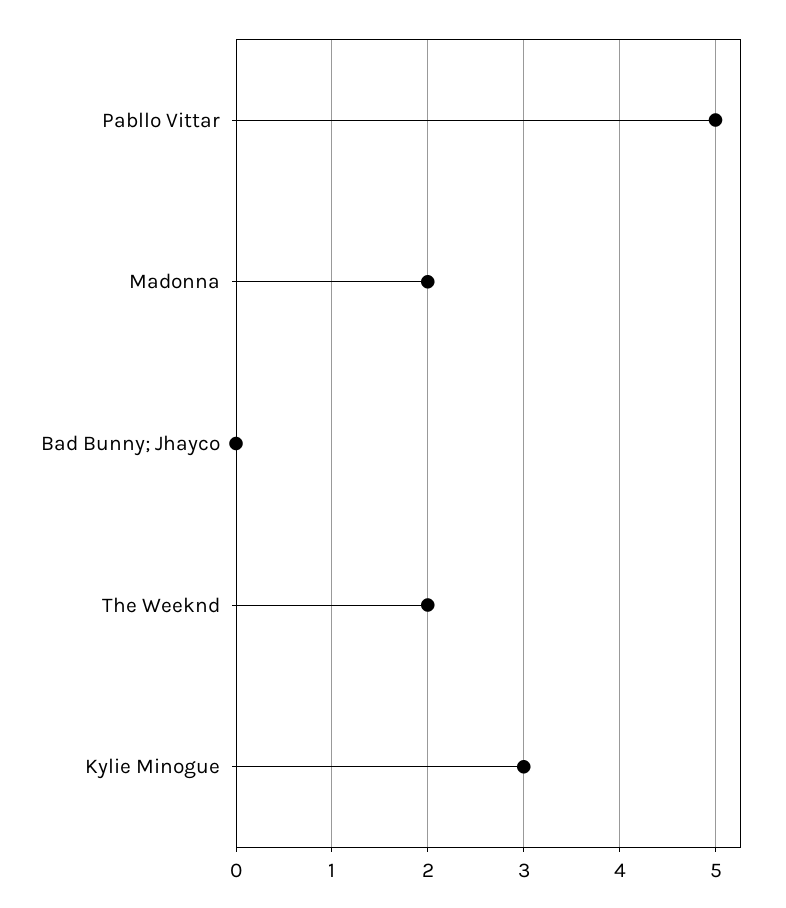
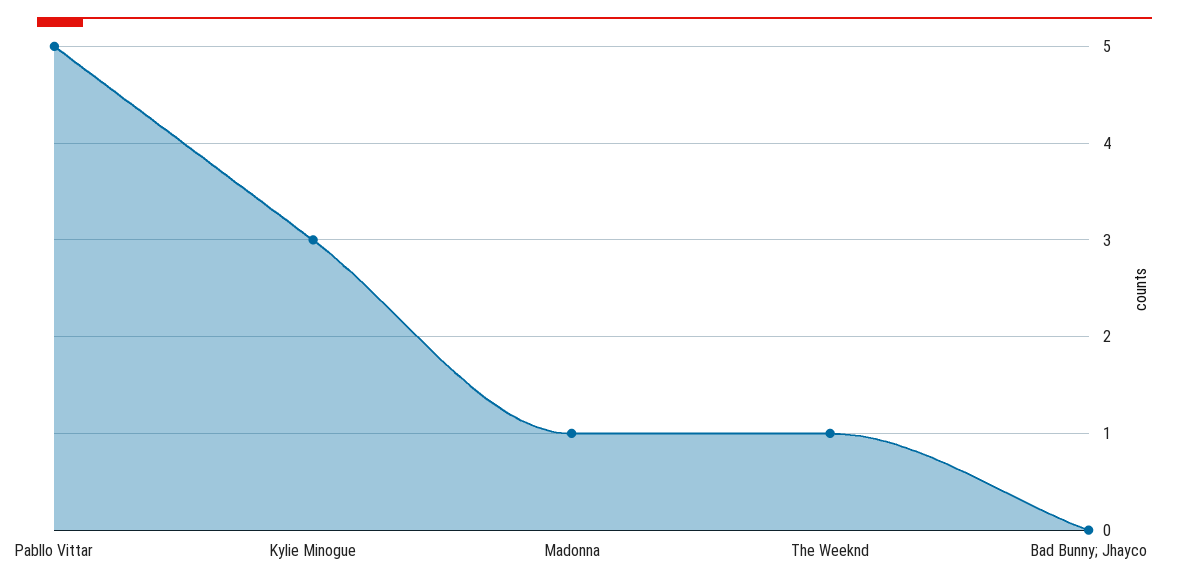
Madonna: 2 -> 1
The Weeknd: 2 -> 1

